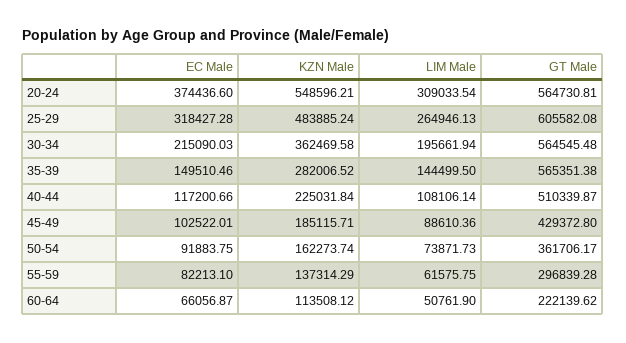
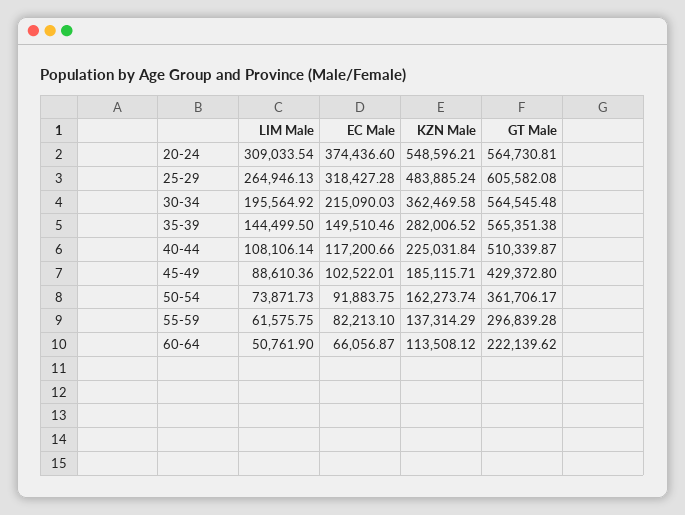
LIM Male, 30-34: 195661.94 -> 195564.92

